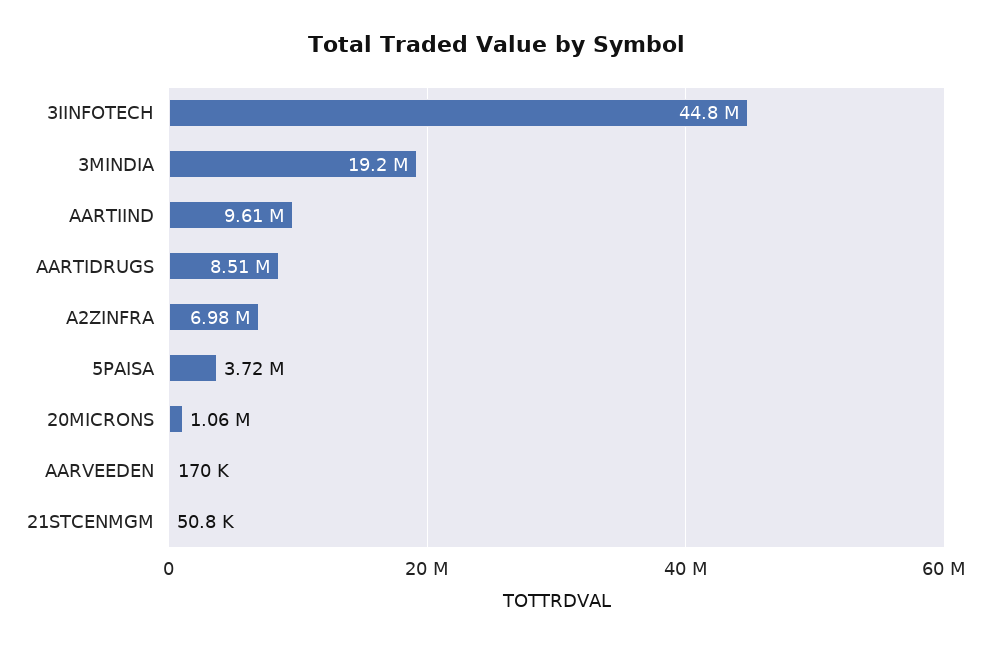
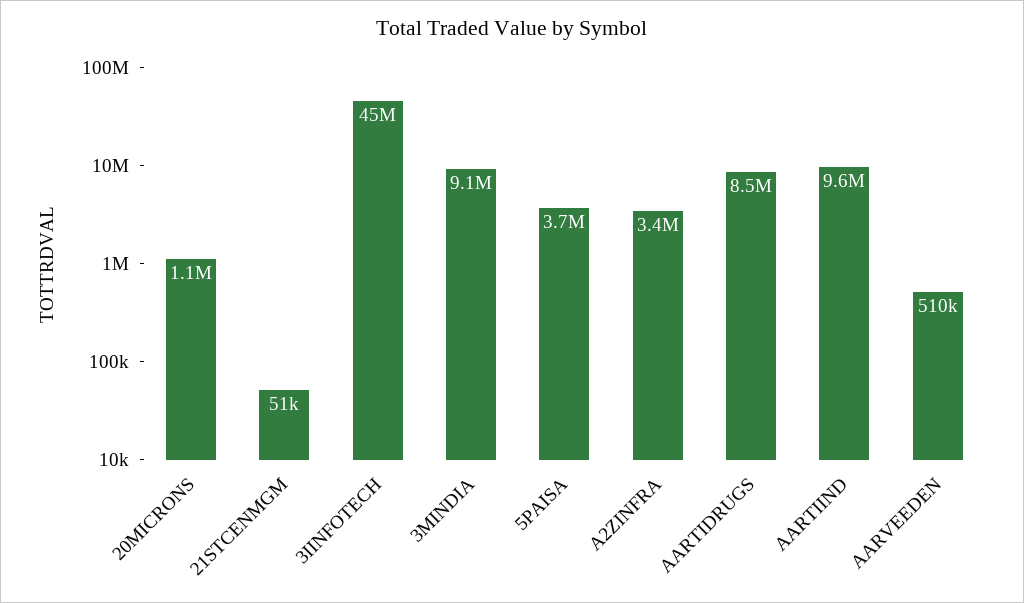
3MINDIA: 19200000 -> 9100000
A2ZINFRA: 6980000 -> 3400000
AARVEEDEN: 170000 -> 510000

